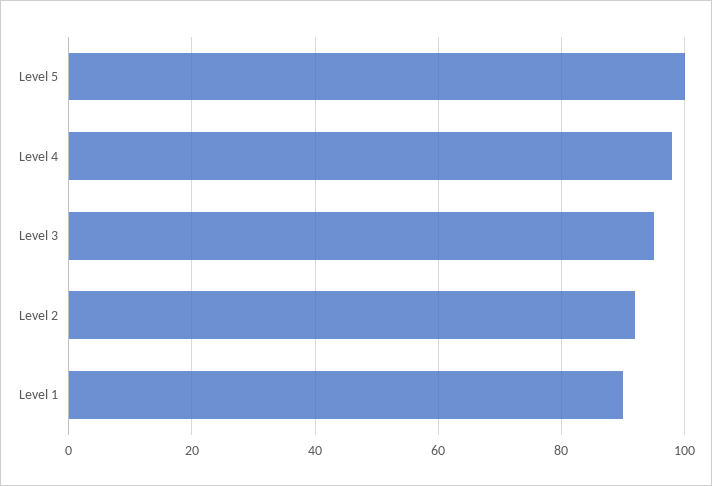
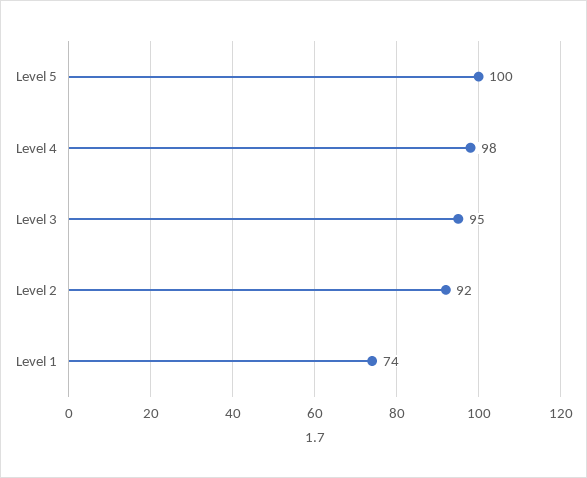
Level 1: 90 -> 74

